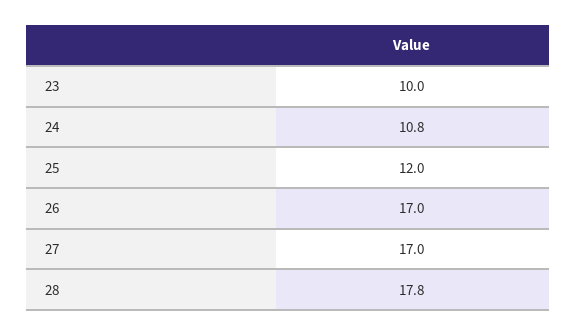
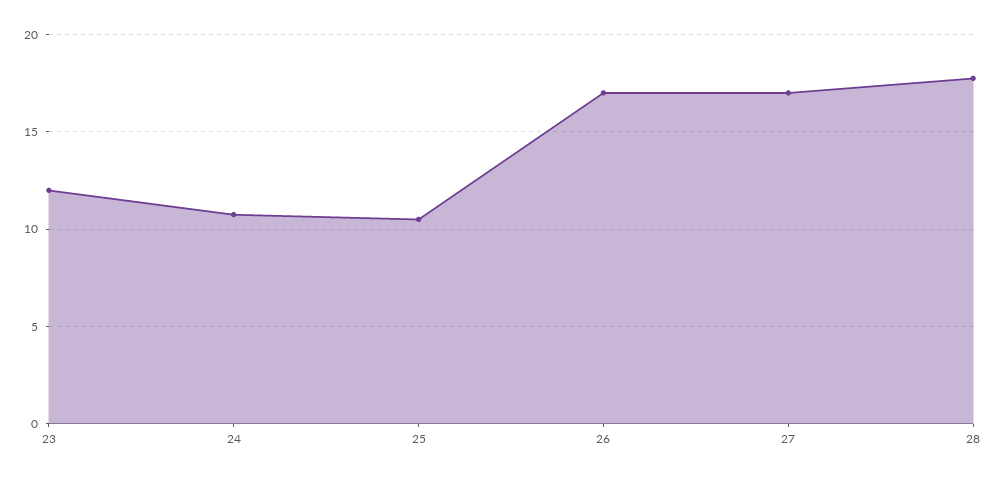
23: 10 -> 12
25: 12 -> 10.5

